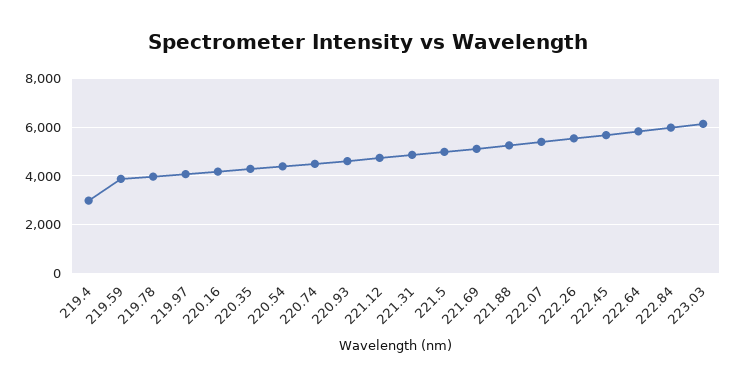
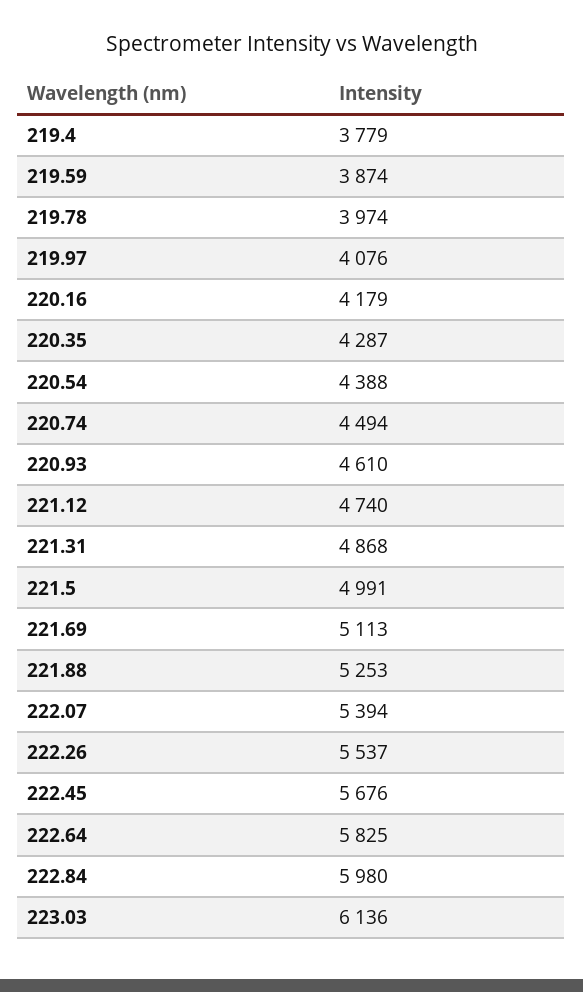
219.4: 3000 -> 3779

